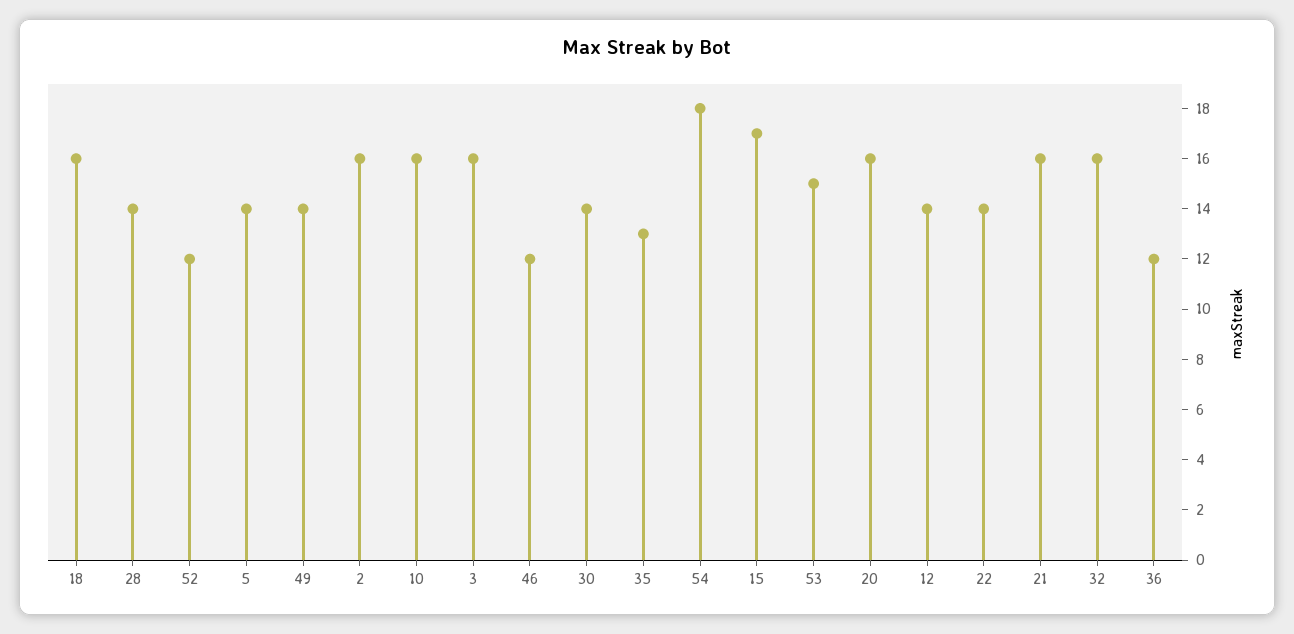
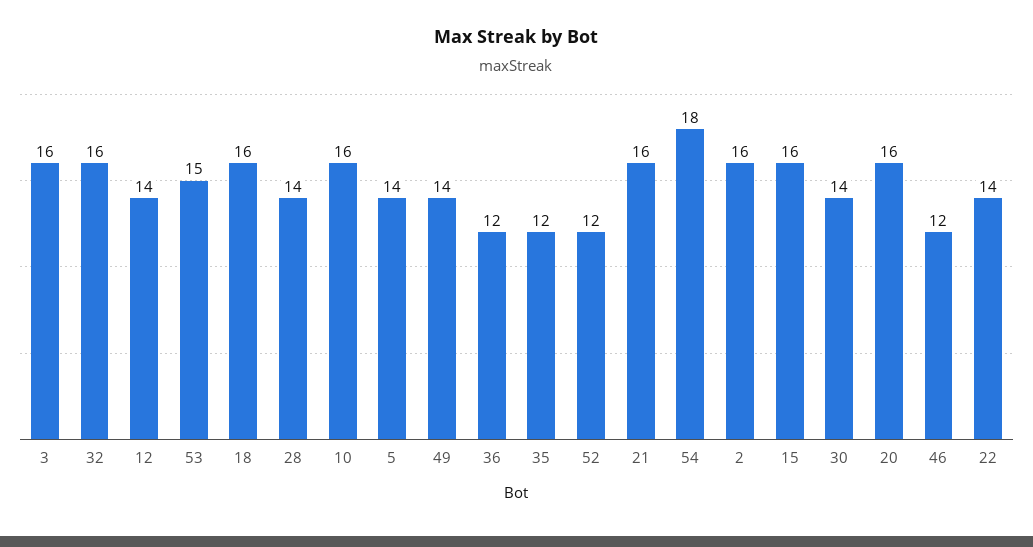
35: 13 -> 12
15: 17 -> 16

